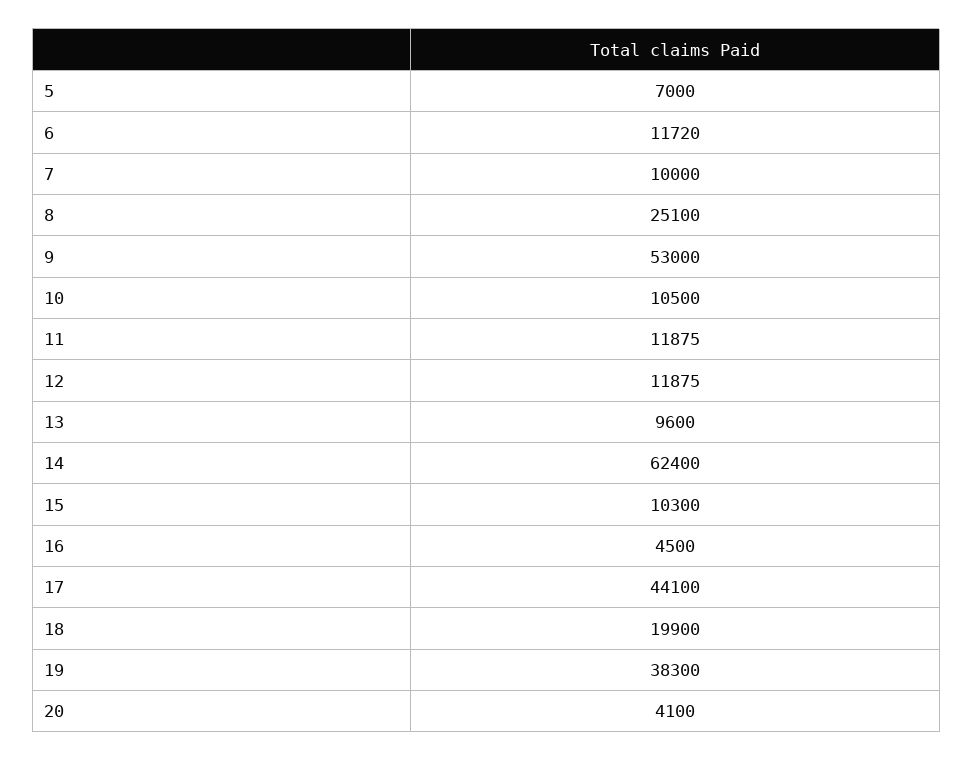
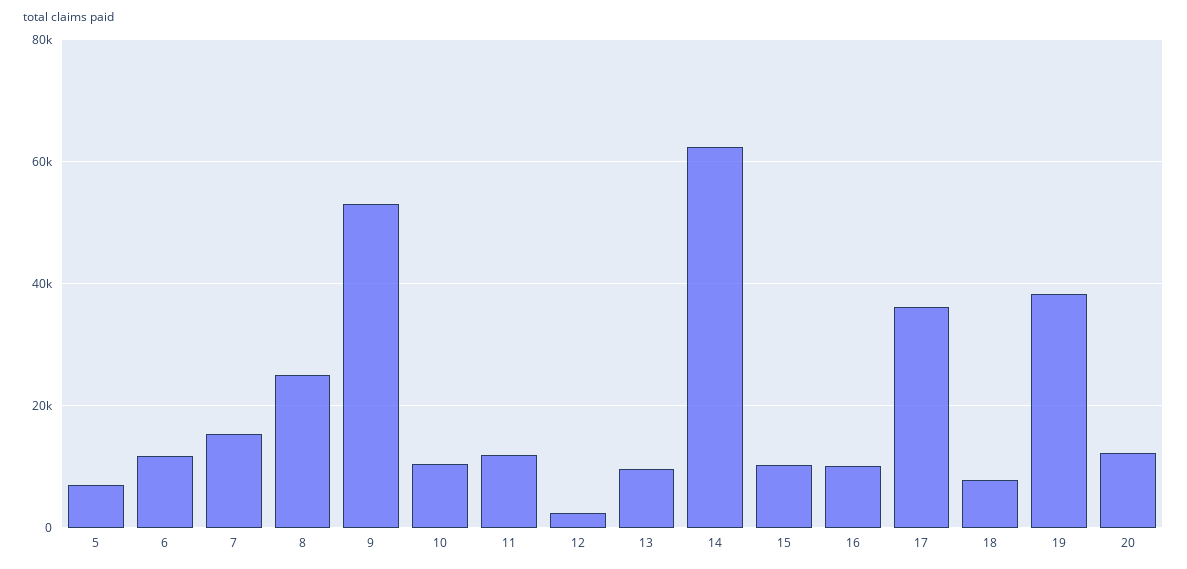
7: 10000 -> 16000
12: 11875 -> 2000
16: 4500 -> 10000
17: 44100 -> 36000
18: 19900 -> 8000
20: 4100 -> 12000

